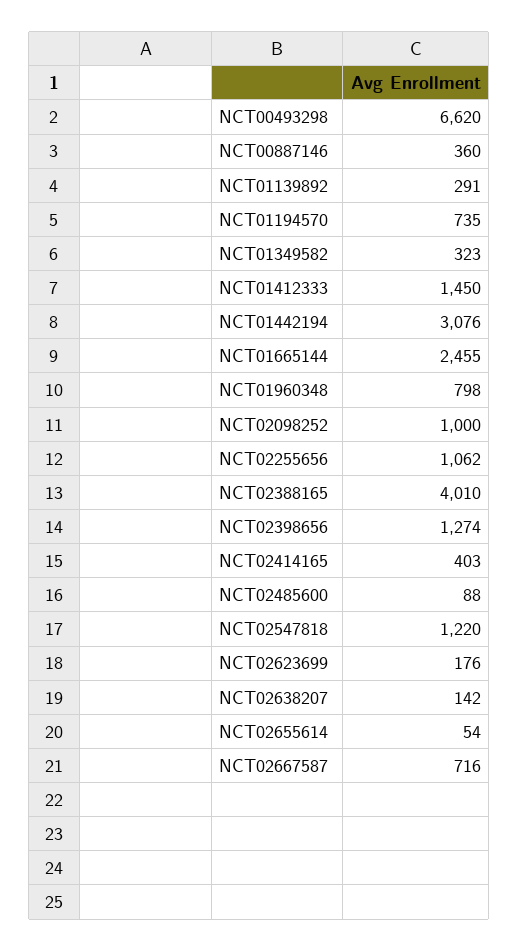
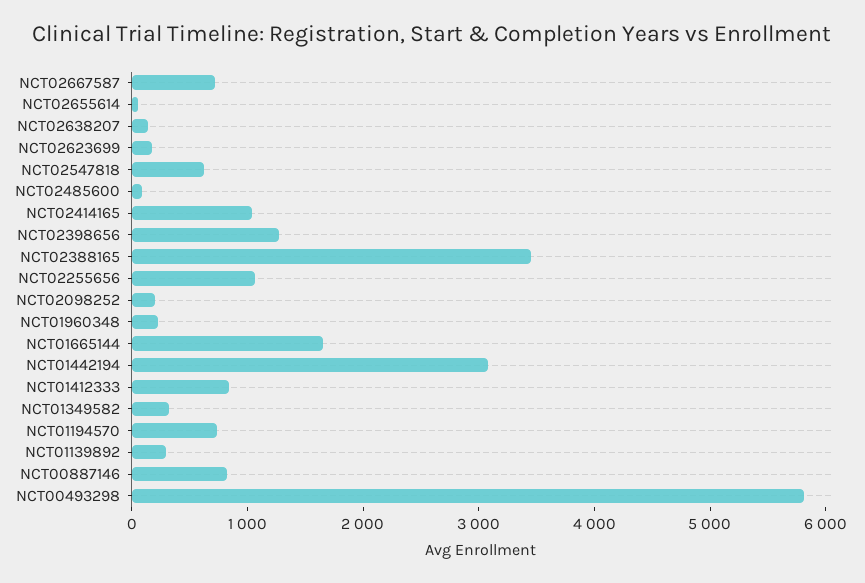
NCT00493298: 6620 -> 5800
NCT00887146: 360 -> 800
NCT01412333: 1450 -> 800
NCT01665144: 2455 -> 1600
NCT01960348: 798 -> 200
NCT02098252: 1000 -> 200
NCT02388165: 4010 -> 3400
NCT02414165: 403 -> 1000
NCT02547818: 1220 -> 600

